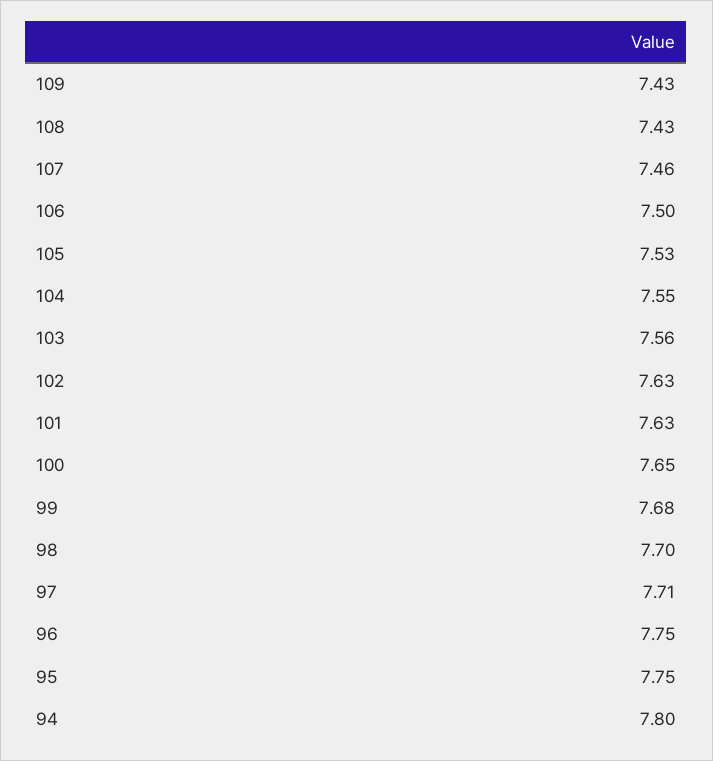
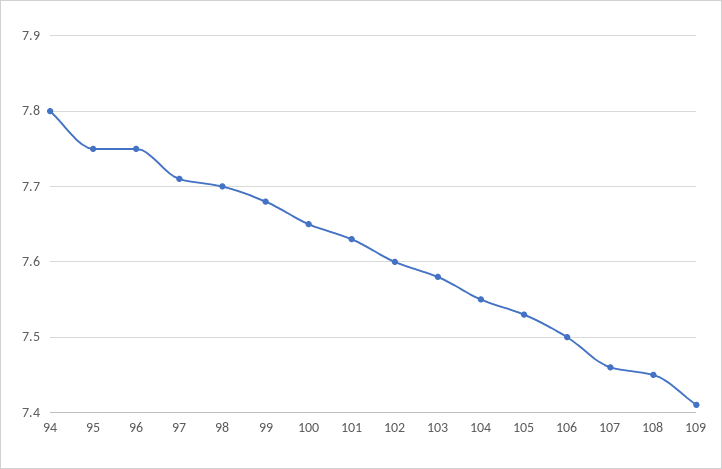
109: 7.43 -> 7.41
108: 7.43 -> 7.45
103: 7.56 -> 7.58
102: 7.63 -> 7.6

